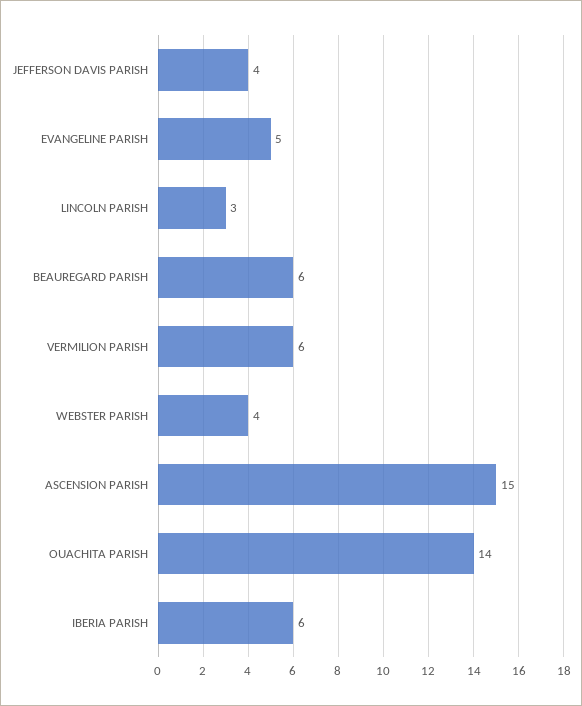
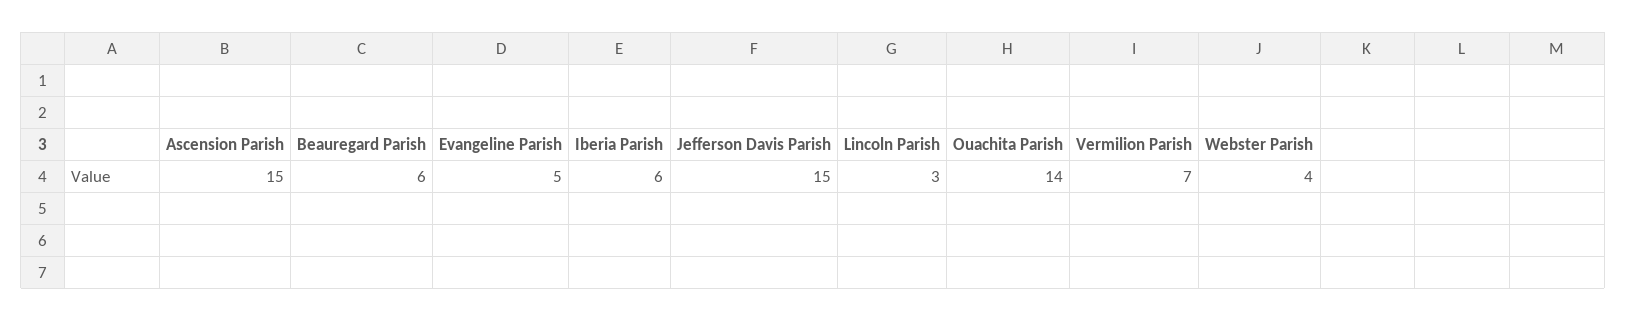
JEFFERSON DAVIS PARISH: 4 -> 15
VERMILION PARISH: 6 -> 7

